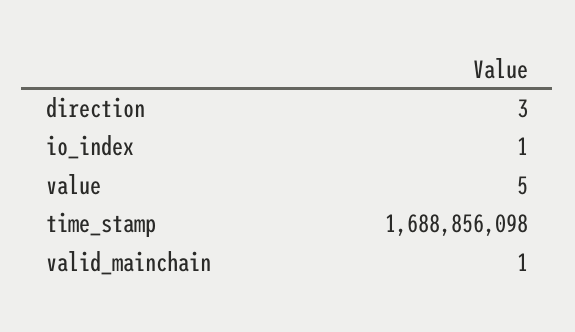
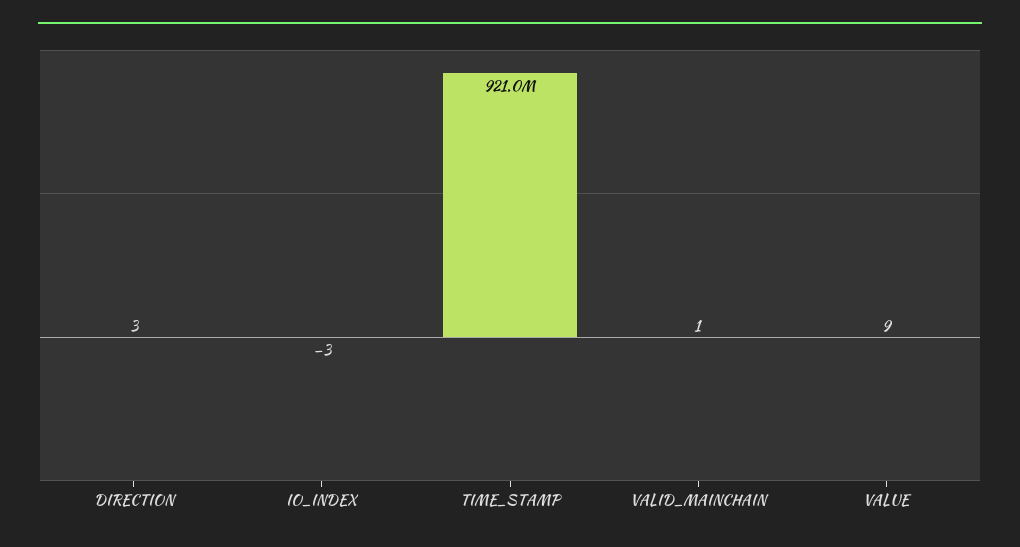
io_index: 1 -> -3
value: 5 -> 9
time_stamp: 1688856098 -> 921000000

